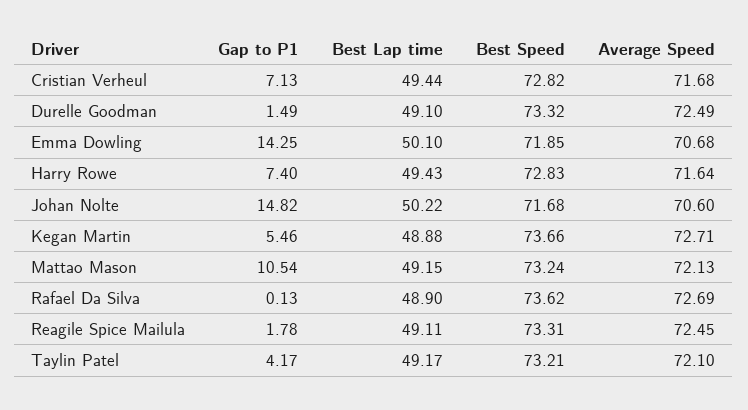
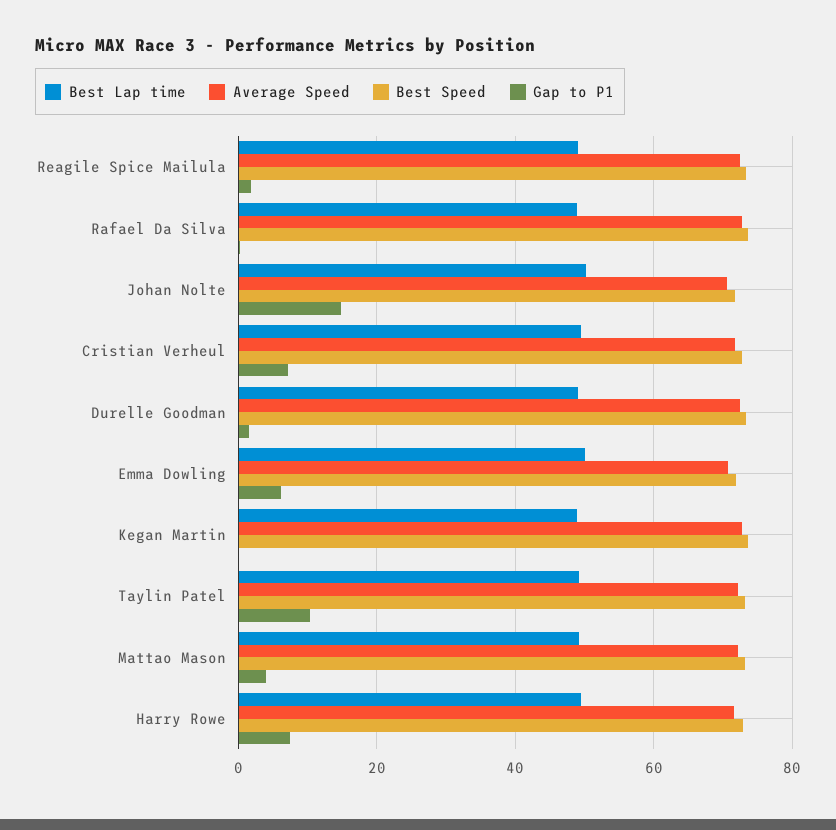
Gap to P1, Emma Dowling: 14.25 -> 6
Gap to P1, Kegan Martin: 5.46 -> 0
Gap to P1, Mattao Mason: 10.54 -> 4
Gap to P1, Taylin Patel: 4.17 -> 10

